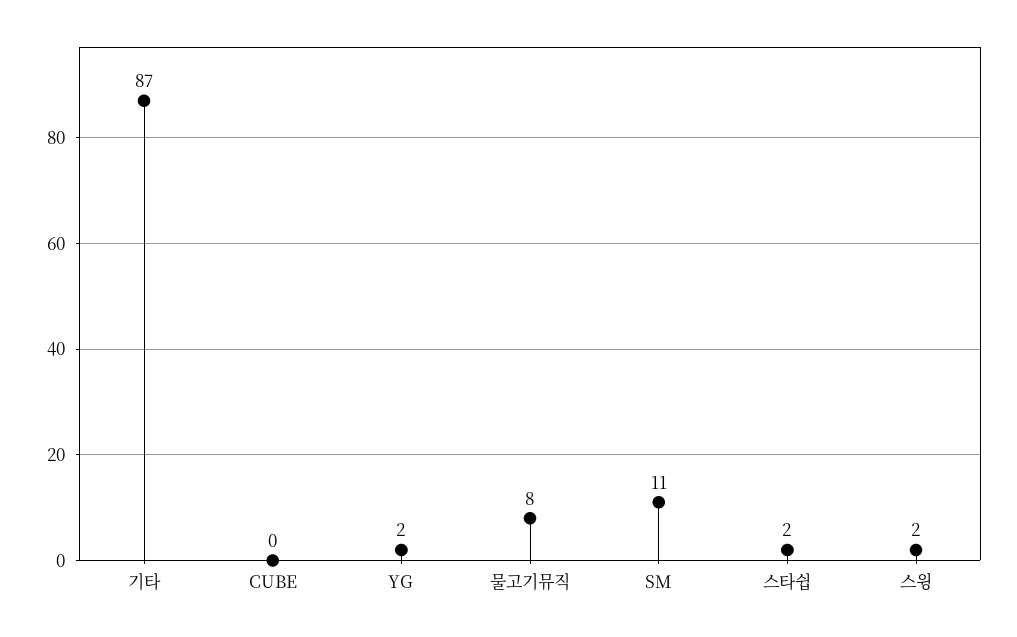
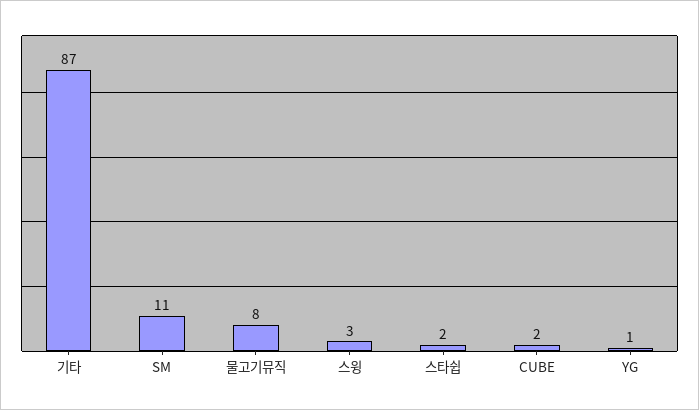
CUBE: 0 -> 2
YG: 2 -> 1
스윙: 2 -> 3

